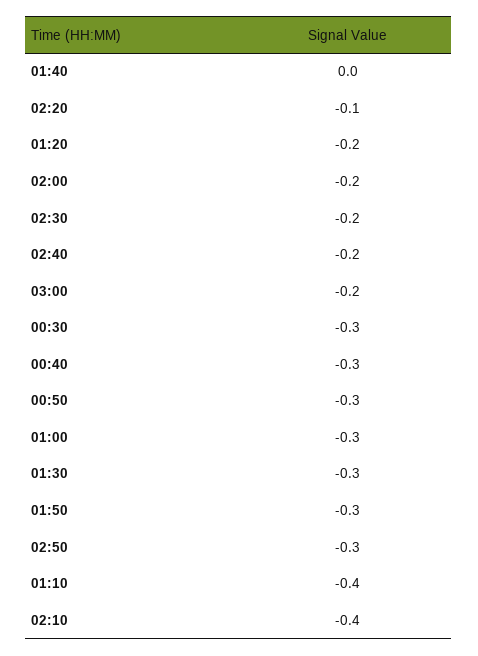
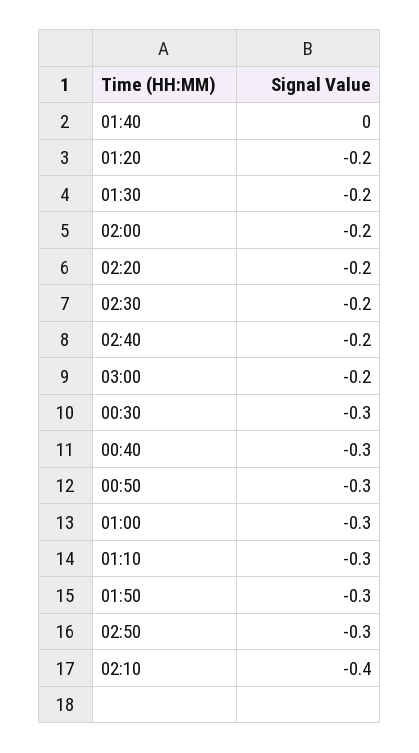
02:20: -0.1 -> -0.2
01:30: -0.3 -> -0.2
01:10: -0.4 -> -0.3

